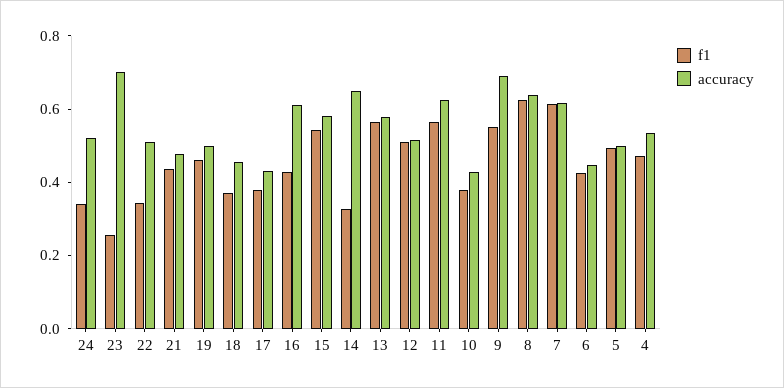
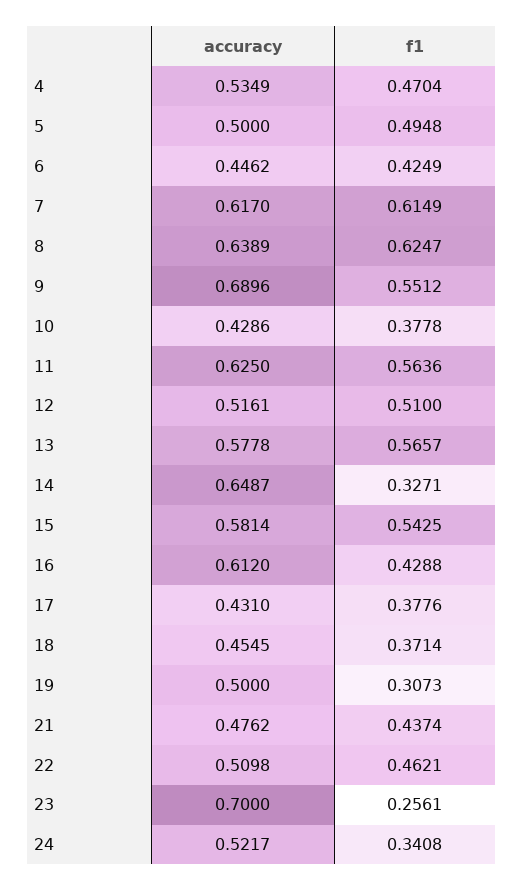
f1, 22: 0.35 -> 0.4621
f1, 19: 0.45 -> 0.3073

